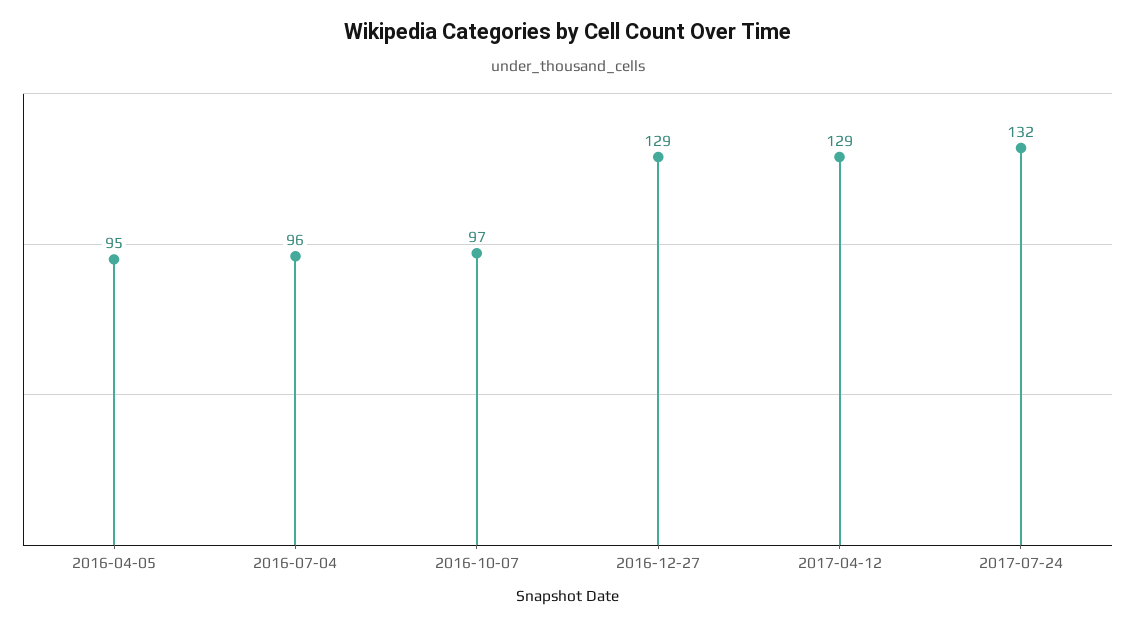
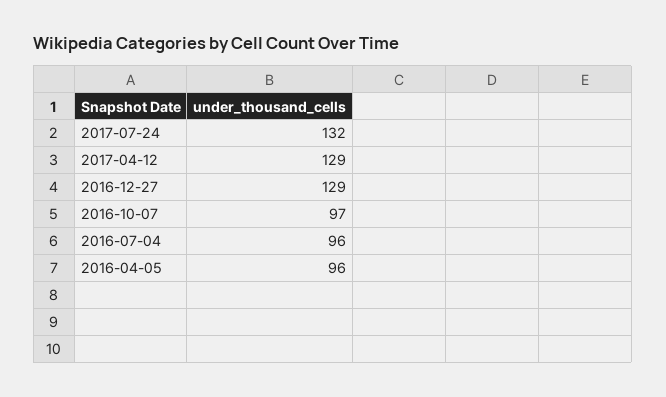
2016-04-05: 95 -> 96

